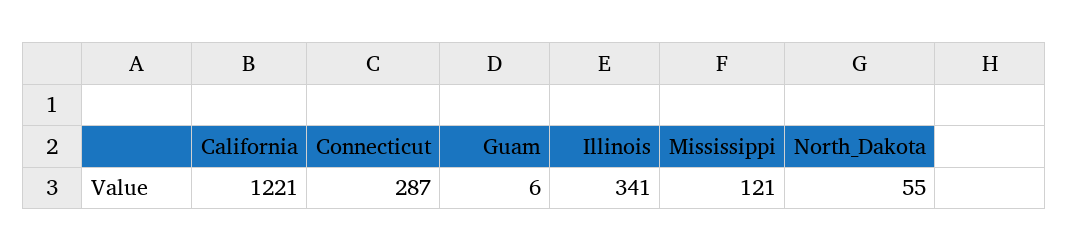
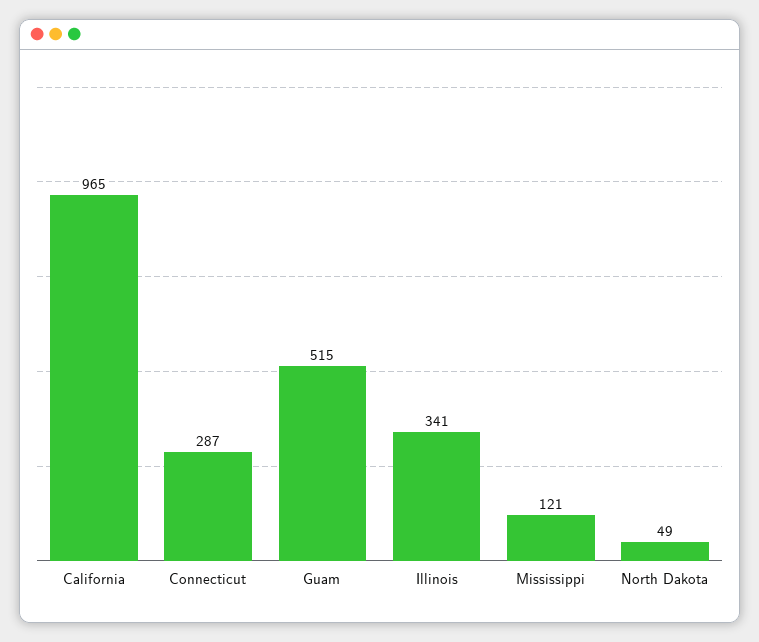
California: 1221 -> 965
Guam: 6 -> 515
North_Dakota: 55 -> 49

